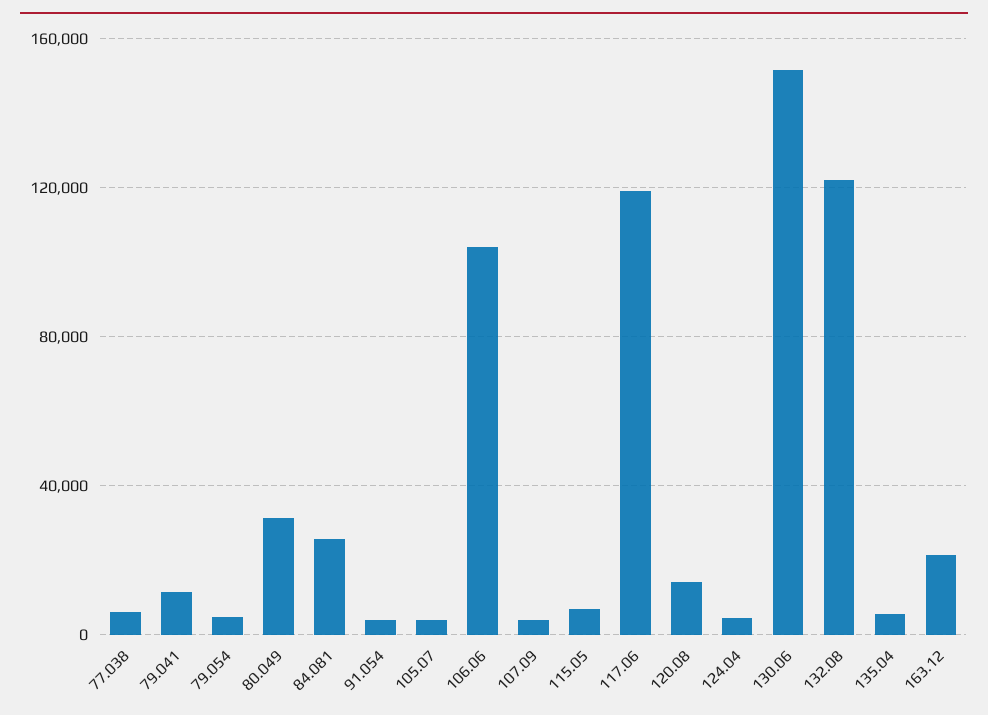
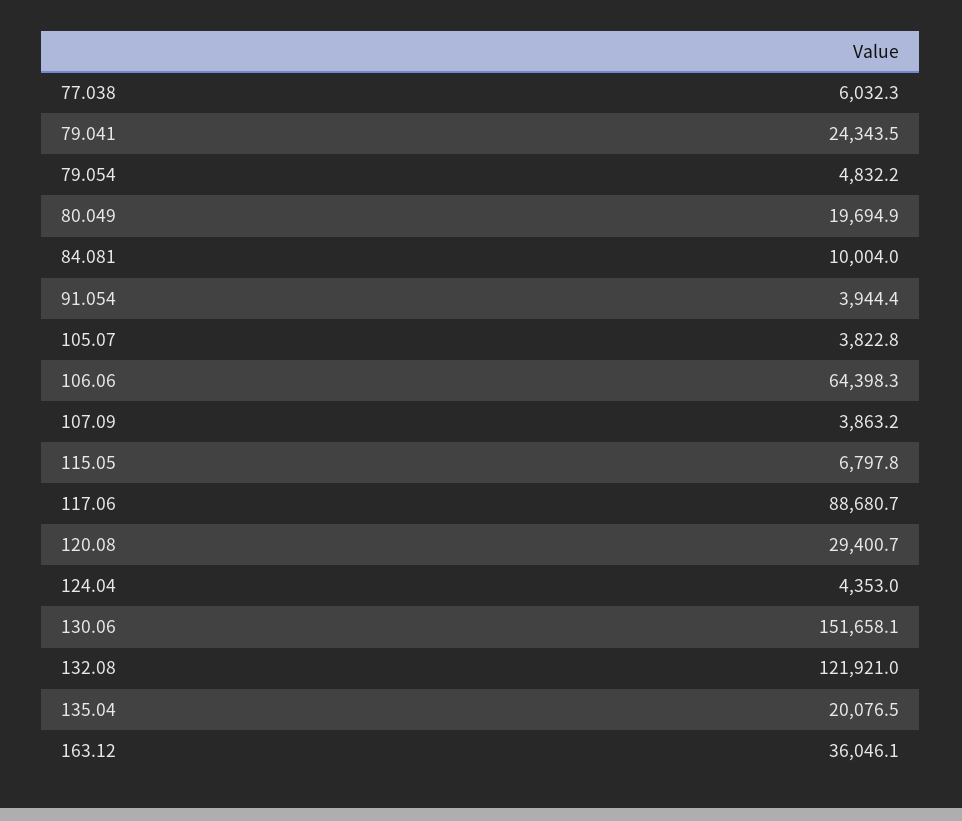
79.041: 10000 -> 24343.5
80.049: 30000 -> 19694.9
84.081: 25000 -> 10004
106.06: 105000 -> 64398.3
117.06: 120000 -> 88680.7
120.08: 15000 -> 29400.7
135.04: 5000 -> 20076.5
163.12: 20000 -> 36046.1

